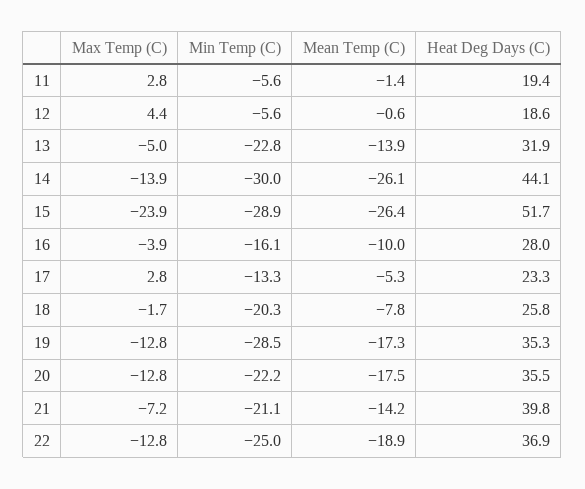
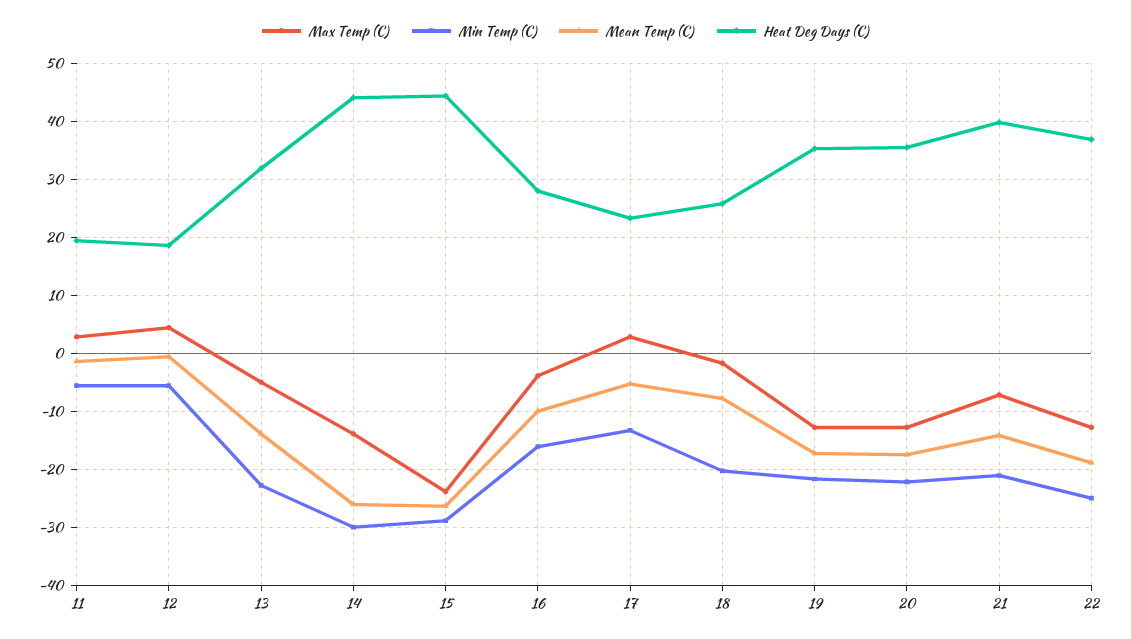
Heat Deg Days (C), 15: 51.7 -> 44
Min Temp (C), 19: -28.5 -> -22

